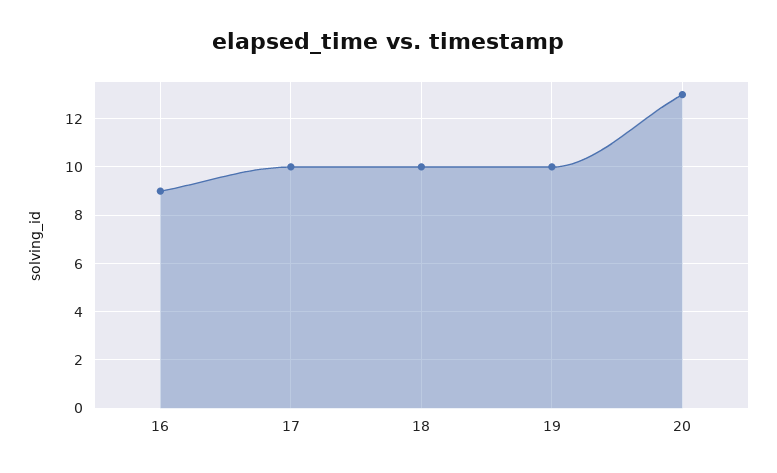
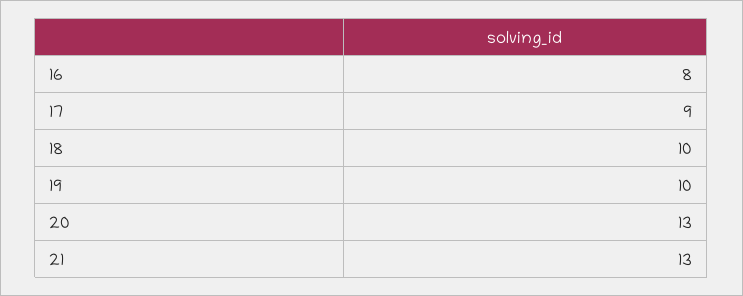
16: 9 -> 8
17: 10 -> 9
21: none -> 13

